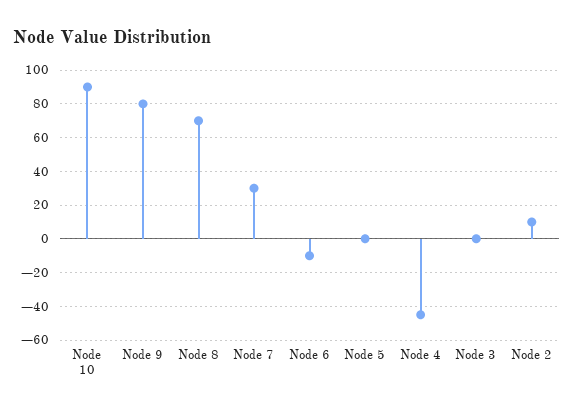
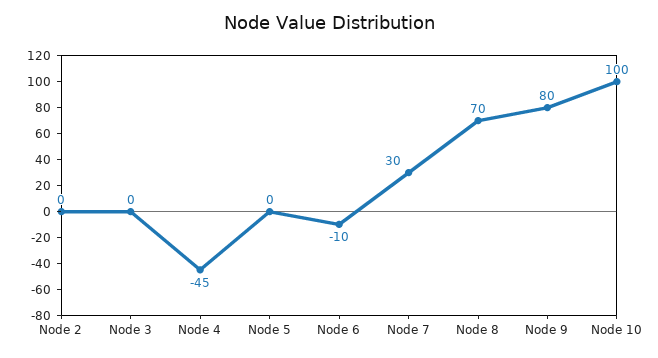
Node 10: 90 -> 100
Node 2: 10 -> 0

